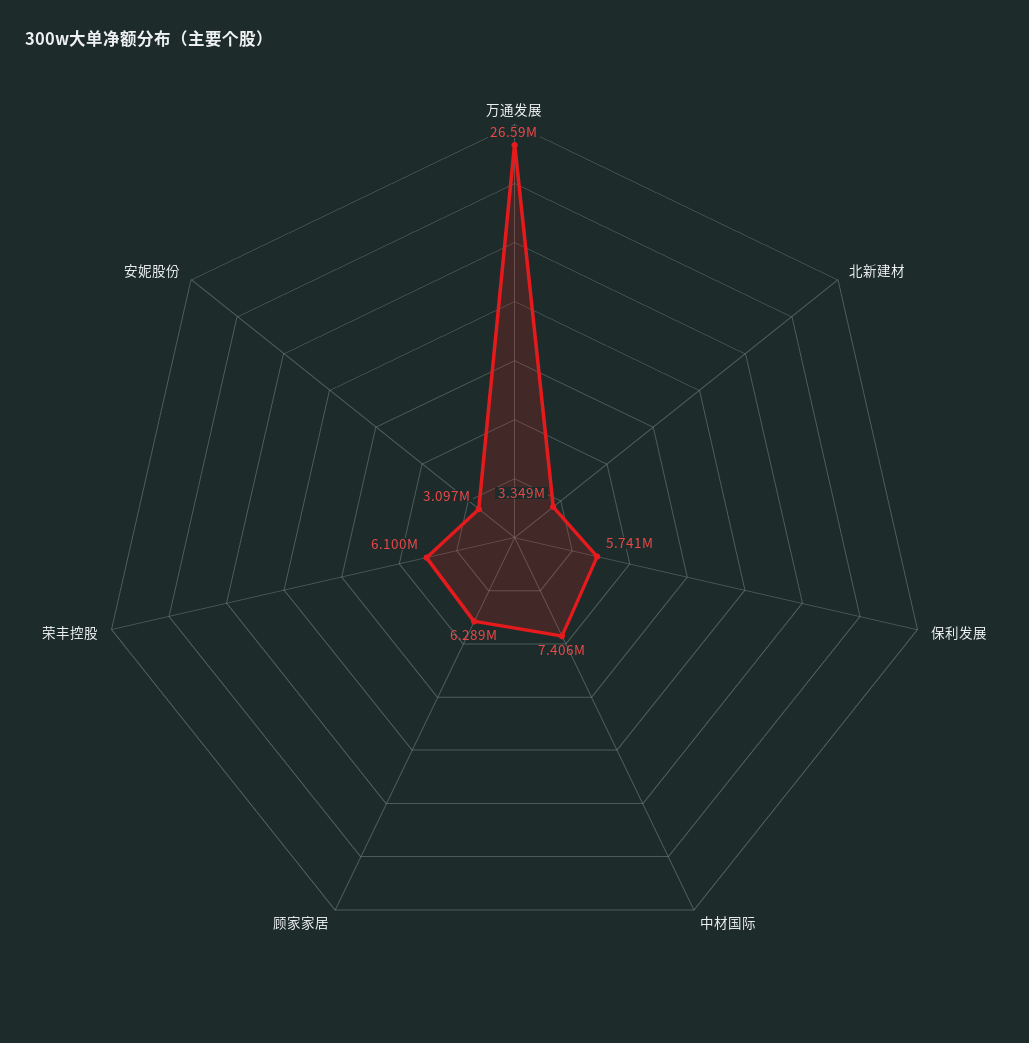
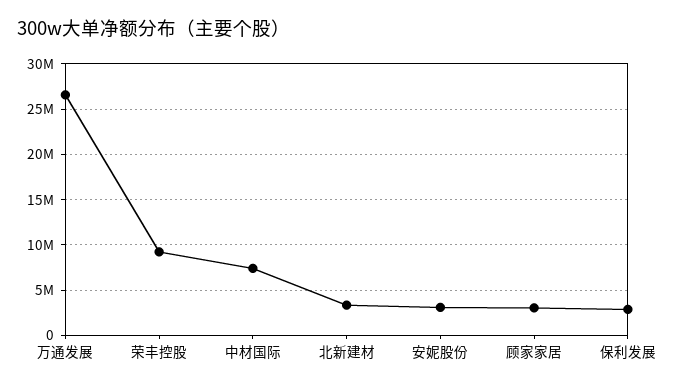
保利发展: 5741000 -> 3000000
顾家家居: 6289000 -> 3000000
荣丰控股: 6100000 -> 9000000

